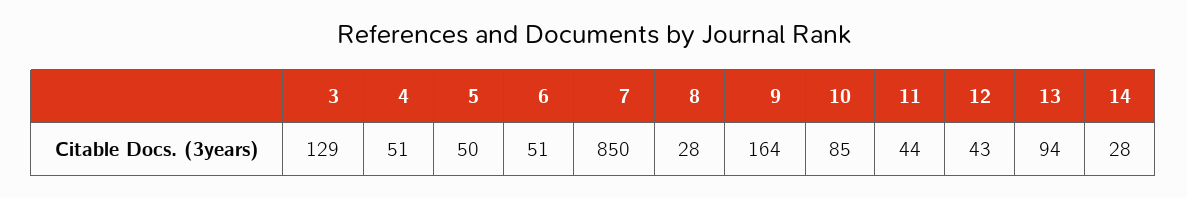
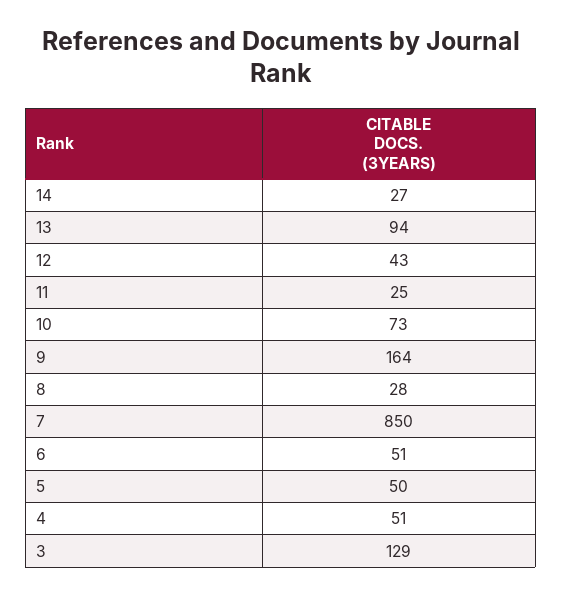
10: 85 -> 73
11: 44 -> 25
14: 28 -> 27

